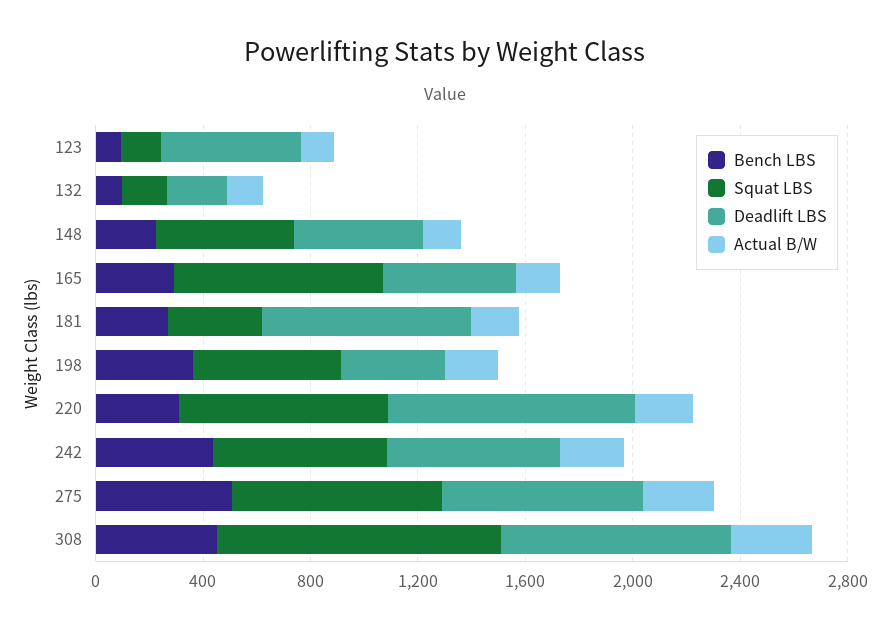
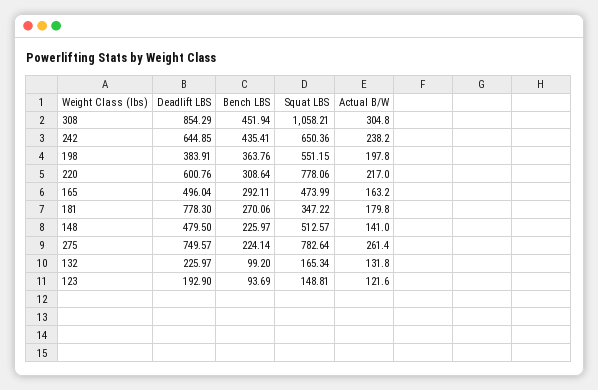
Deadlift LBS, 123: 500 -> 192.9
Squat LBS, 165: 800 -> 473.99
Deadlift LBS, 220: 900 -> 600.76
Bench LBS, 275: 500 -> 224.14

